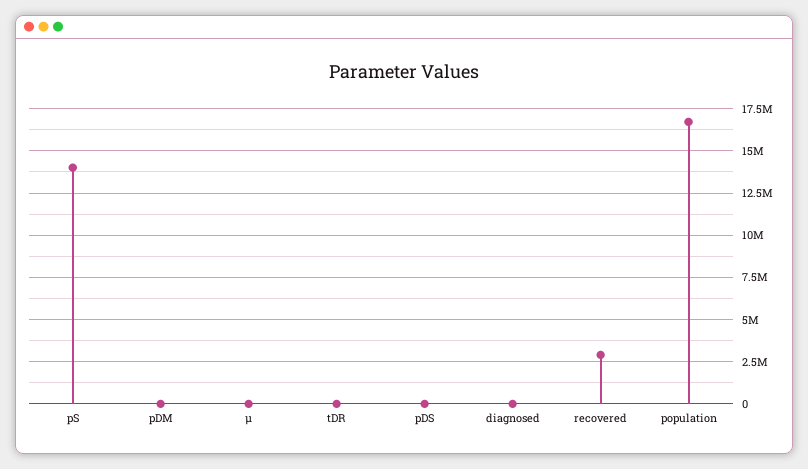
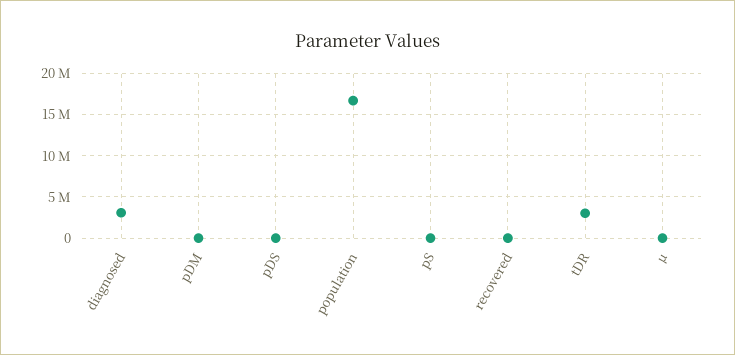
pS: 14000000 -> 0
tDR: 0 -> 3000000
diagnosed: 0 -> 3000000
recovered: 3000000 -> 0

